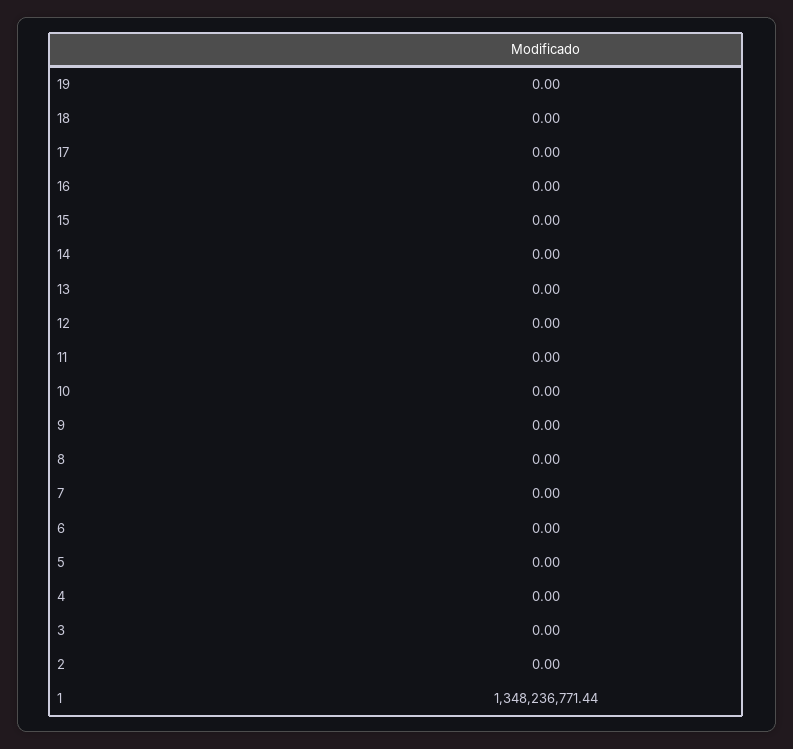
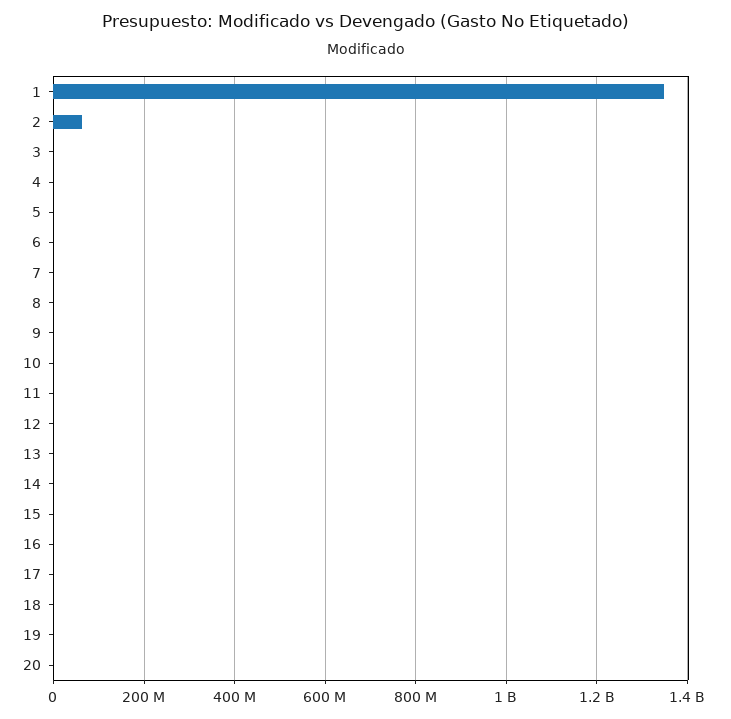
2: 0 -> 60000000
20: none -> 0

